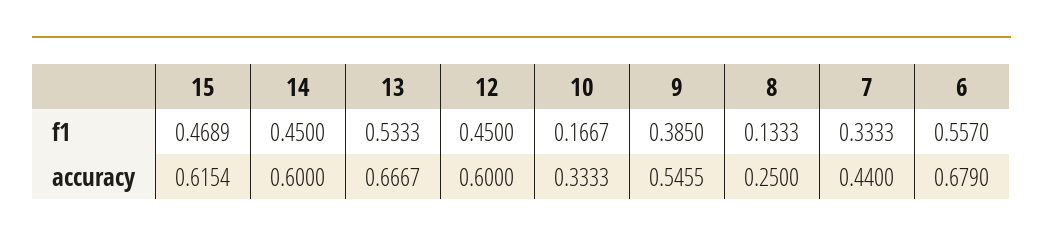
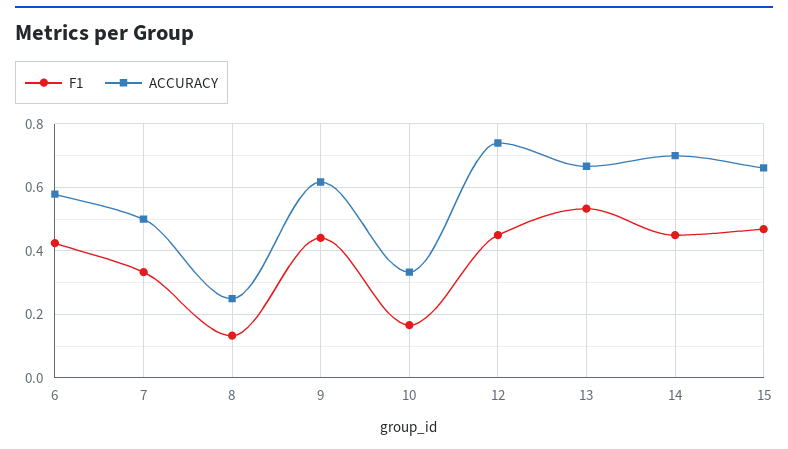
f1, 9: 0.385 -> 0.44
f1, 6: 0.557 -> 0.42
accuracy, 15: 0.6154 -> 0.66
accuracy, 14: 0.6 -> 0.7
accuracy, 12: 0.6 -> 0.74
accuracy, 9: 0.5455 -> 0.62
accuracy, 7: 0.44 -> 0.5
accuracy, 6: 0.679 -> 0.58

